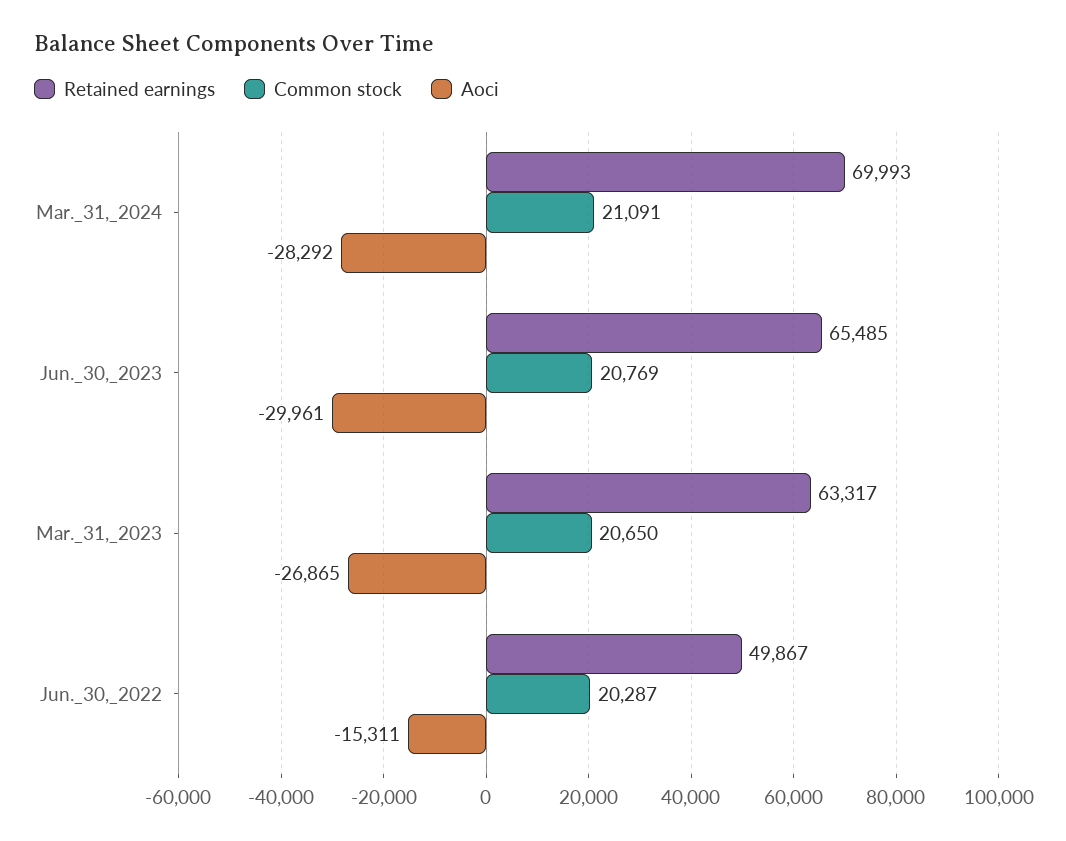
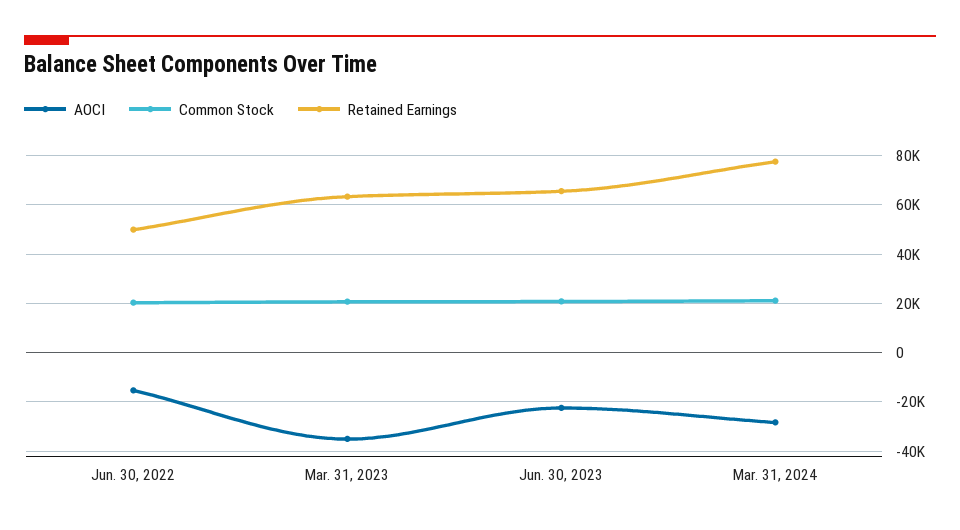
Retained earnings, Mar._31,_2024: 69993 -> 77500
Aoci, Jun._30,_2023: -29961 -> -22500
Aoci, Mar._31,_2023: -26865 -> -35000

